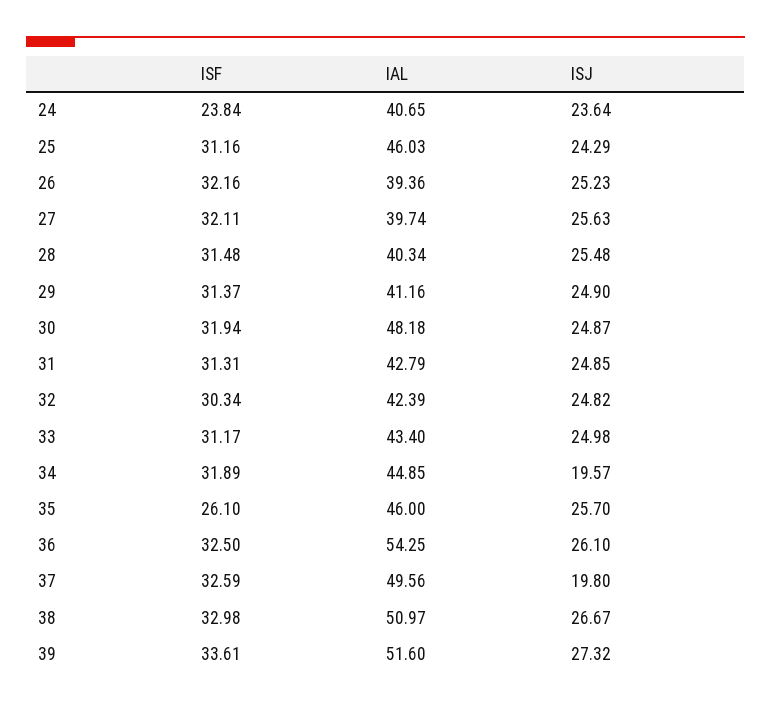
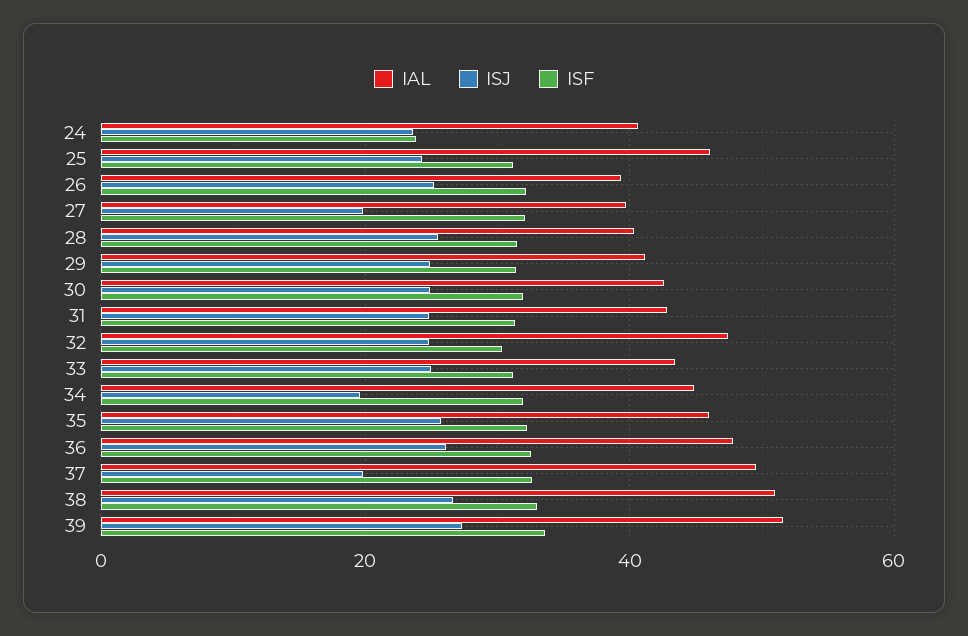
ISJ, 27: 25.63 -> 20
IAL, 30: 48.18 -> 42
IAL, 32: 42.39 -> 48
ISF, 35: 26.1 -> 32
IAL, 36: 54.25 -> 48

